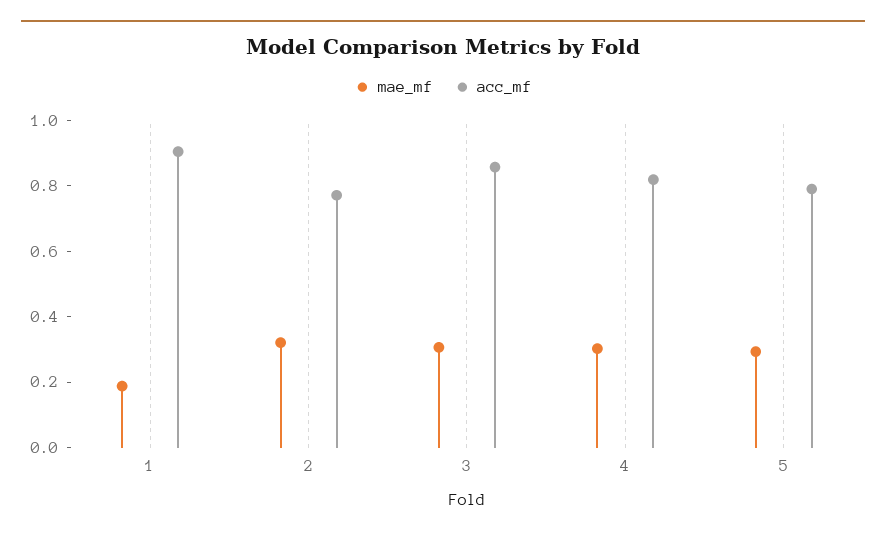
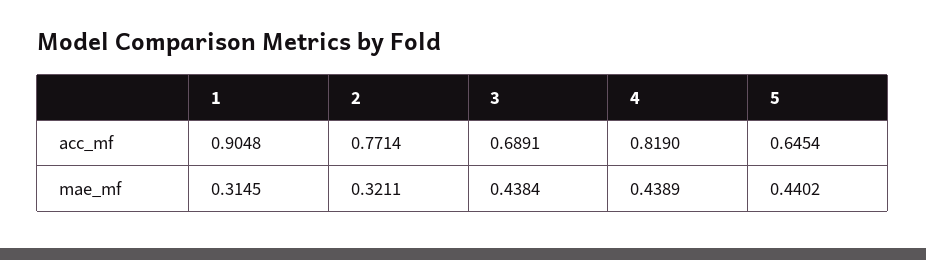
mae_mf, 1: 0.2 -> 0.3145
mae_mf, 3: 0.3 -> 0.4384
acc_mf, 3: 0.85 -> 0.6891
mae_mf, 4: 0.3 -> 0.4389
mae_mf, 5: 0.3 -> 0.4402
acc_mf, 5: 0.8 -> 0.6454

